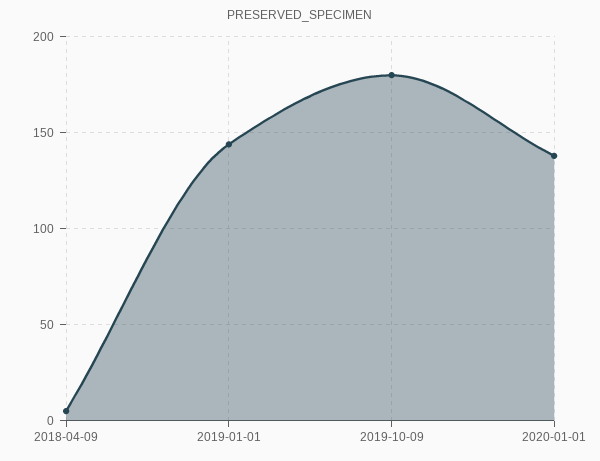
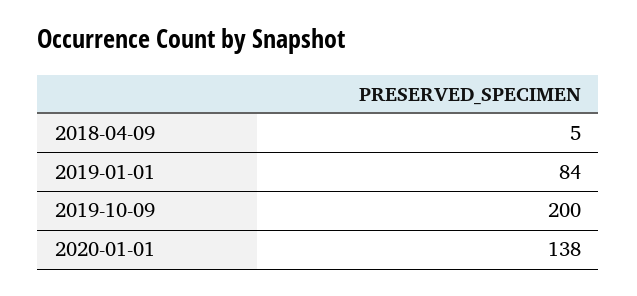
2019-01-01: 145 -> 84
2019-10-09: 180 -> 200

